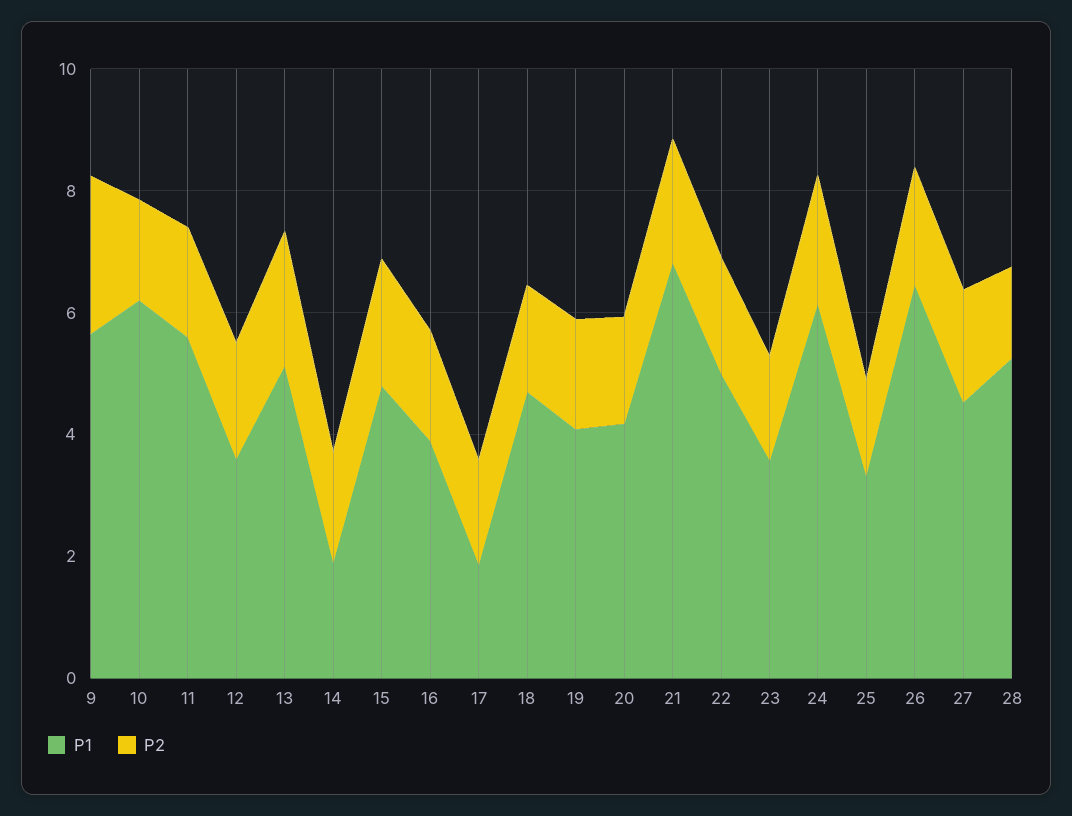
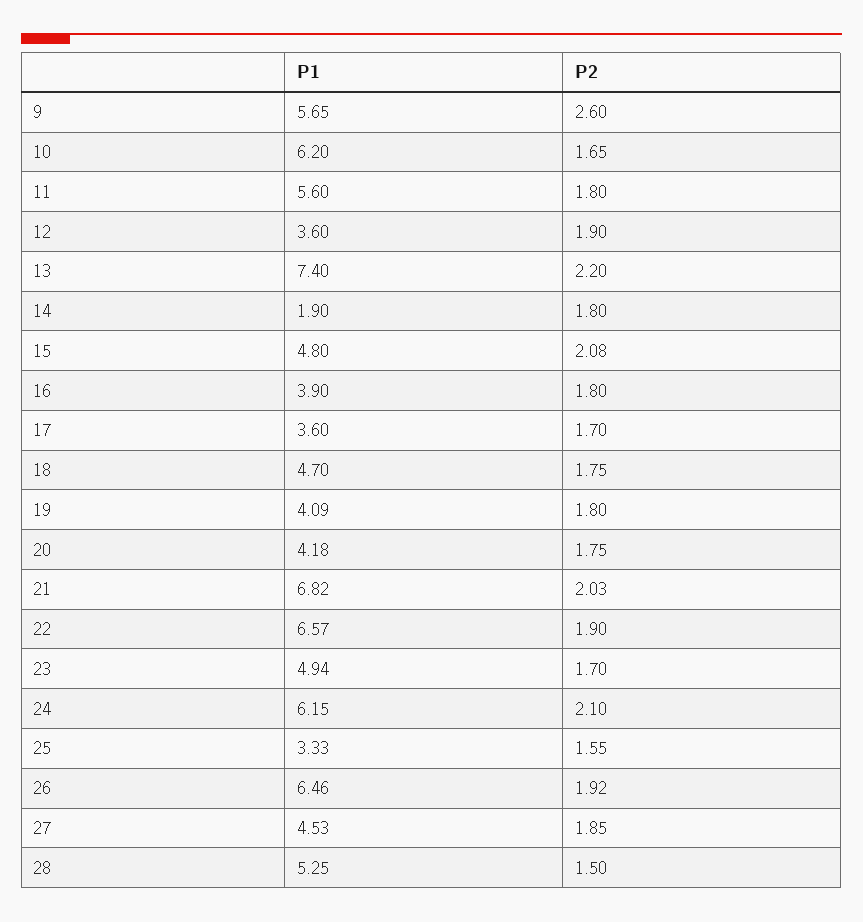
P1, 13: 5 -> 7.4
P1, 17: 2 -> 3.6
P1, 22: 5 -> 6.57
P1, 23: 3.5 -> 4.94

